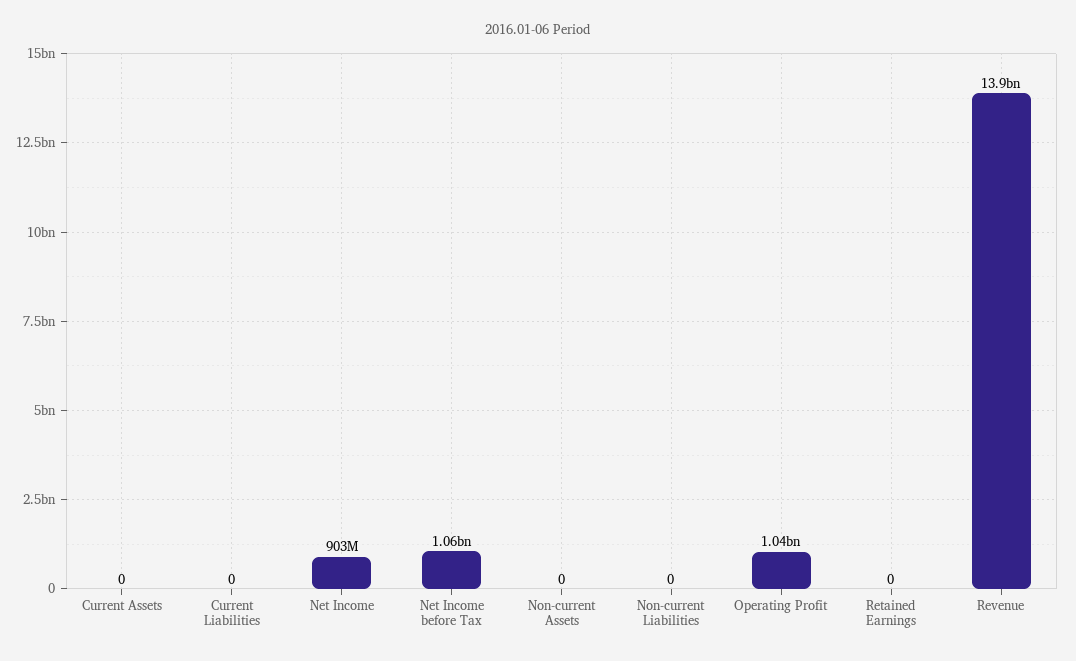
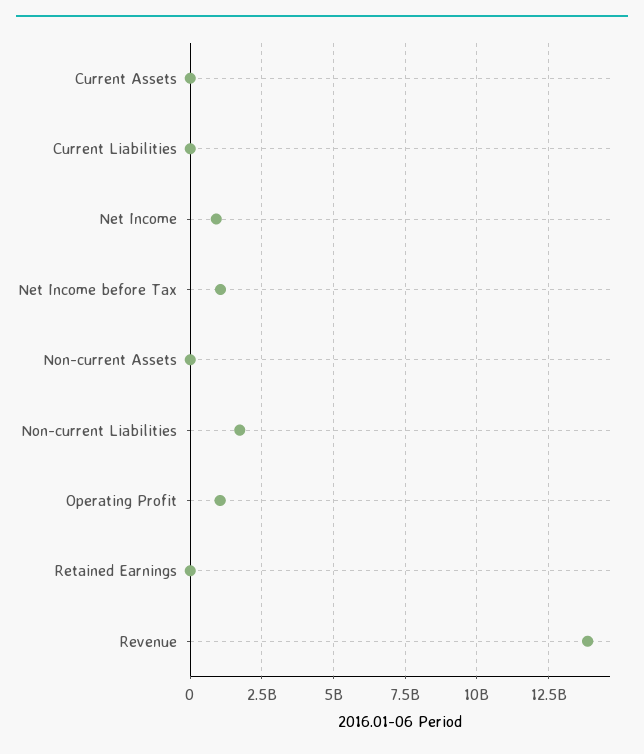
Non-current Liabilities: 0 -> 1750000000

